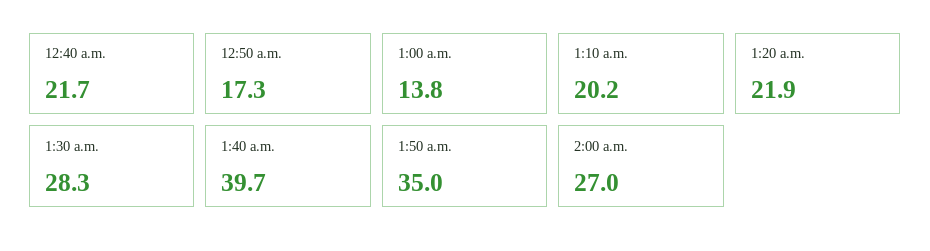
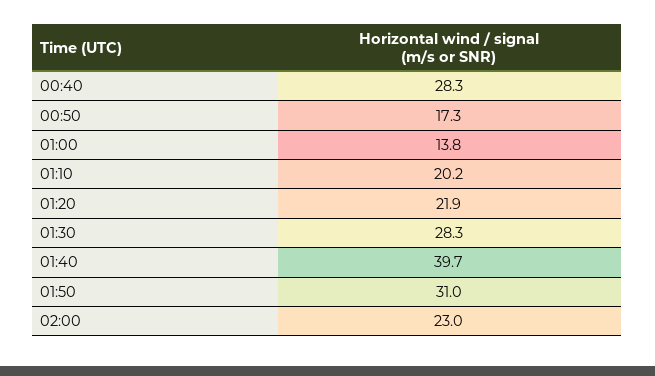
12:40 a.m.: 21.7 -> 28.3
1:50 a.m.: 35 -> 31
2:00 a.m.: 27 -> 23

